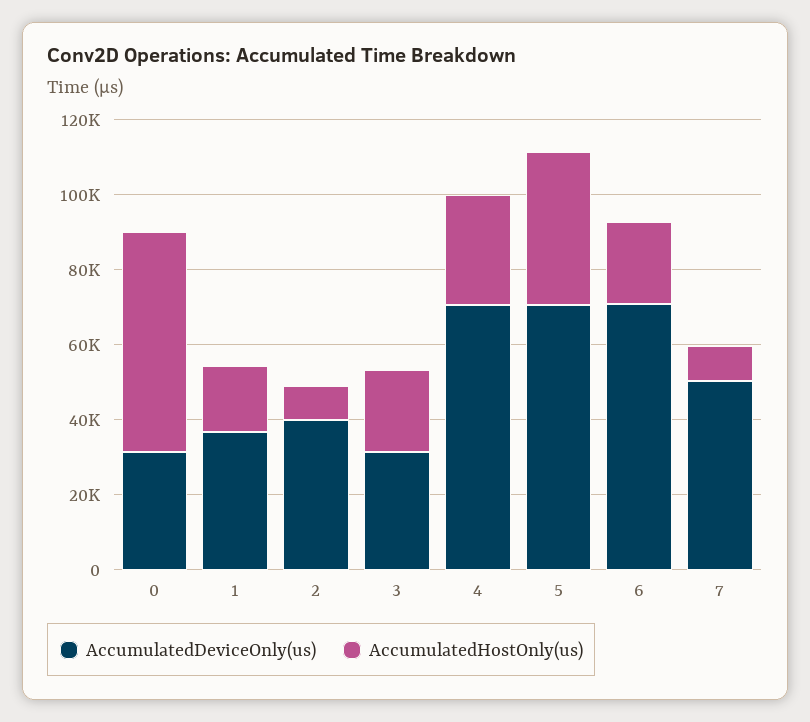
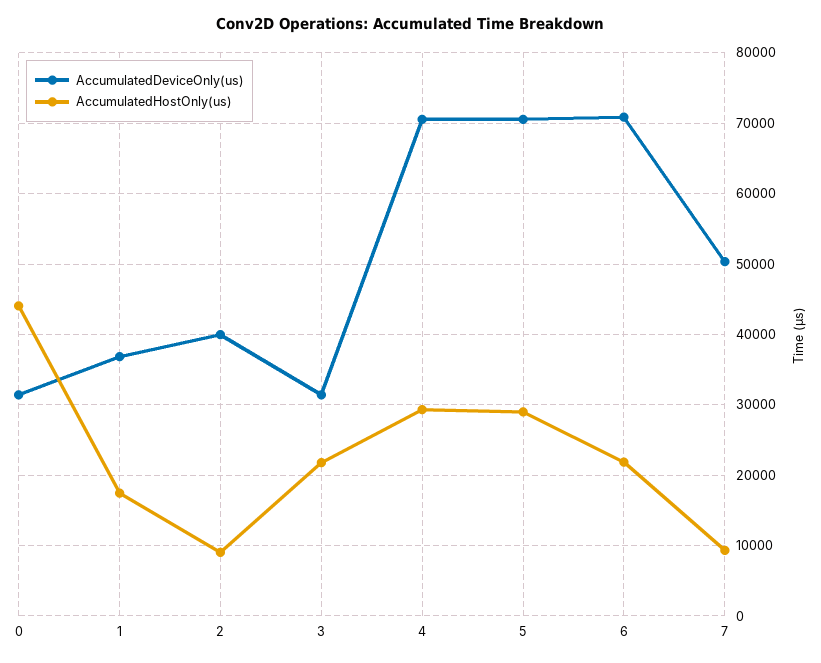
AccumulatedHostOnly(us), 0: 60000 -> 44000
AccumulatedHostOnly(us), 5: 40000 -> 29000

